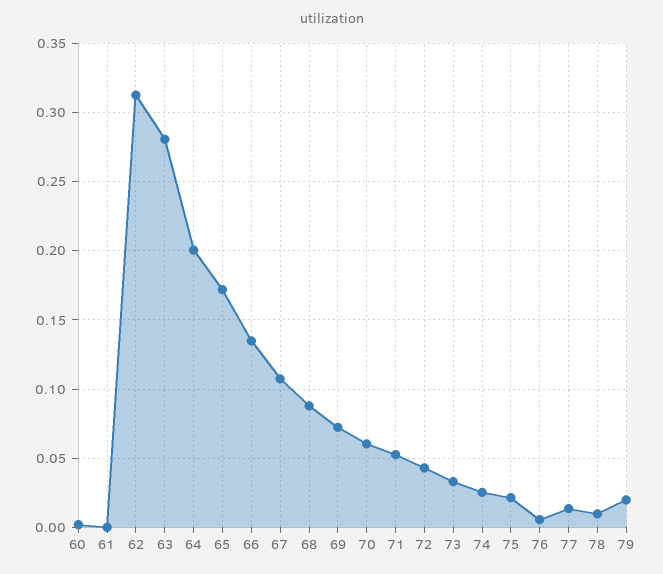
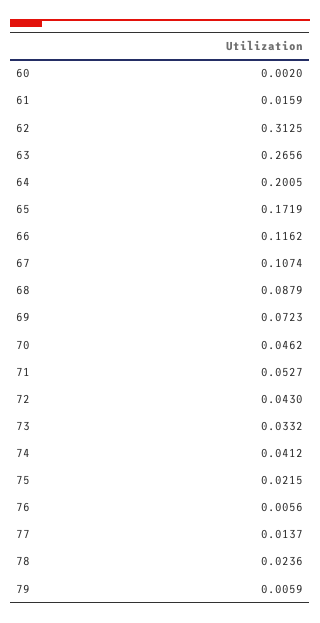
61: 0 -> 0.0159
63: 0.28 -> 0.2656
66: 0.135 -> 0.1162
70: 0.06 -> 0.0462
74: 0.025 -> 0.0412
78: 0.01 -> 0.0236
79: 0.02 -> 0.0059

